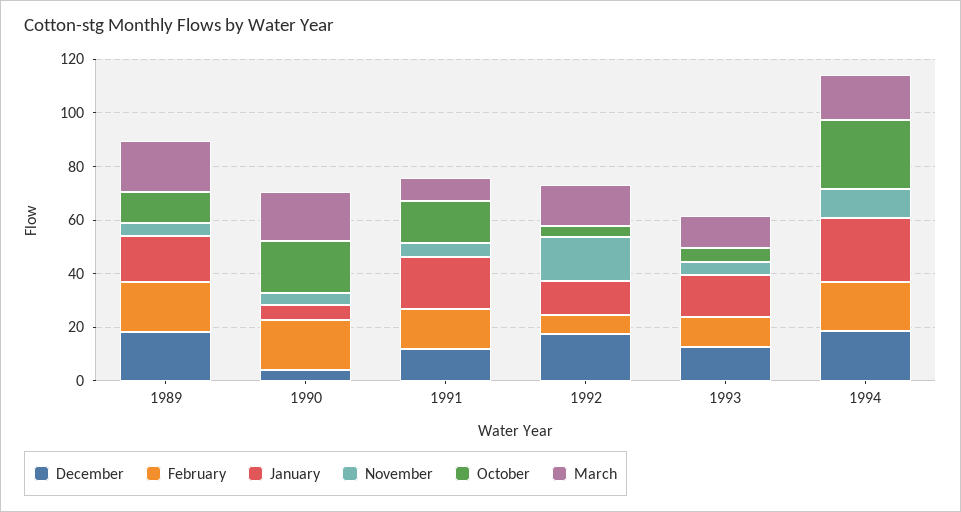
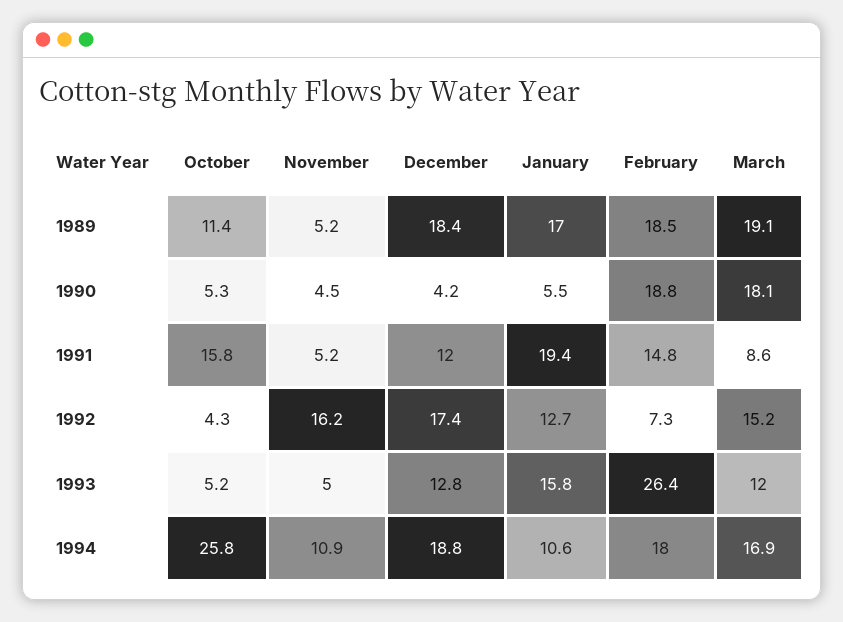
October, 1990: 20 -> 5.3
February, 1993: 10 -> 26.4
January, 1994: 25 -> 10.6

